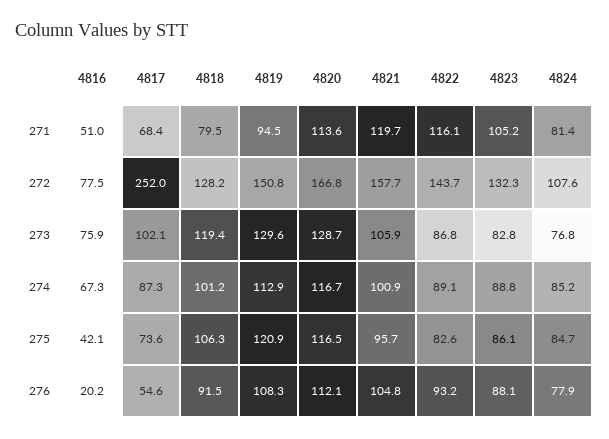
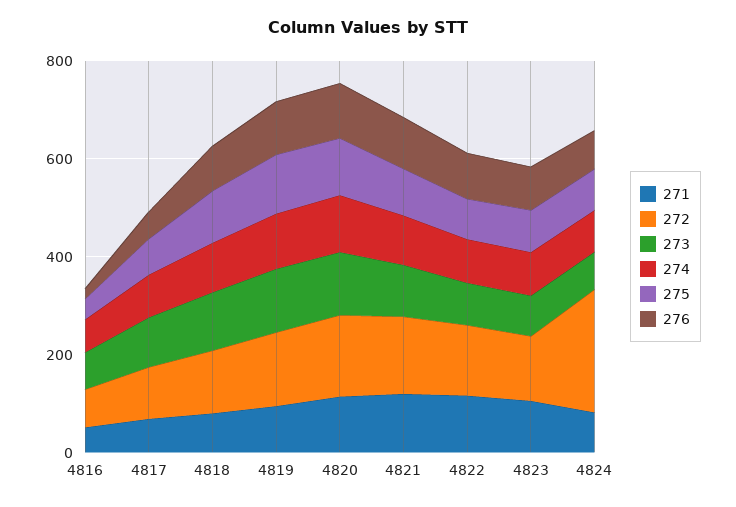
272, 4817: 252 -> 100
272, 4824: 107.6 -> 250

